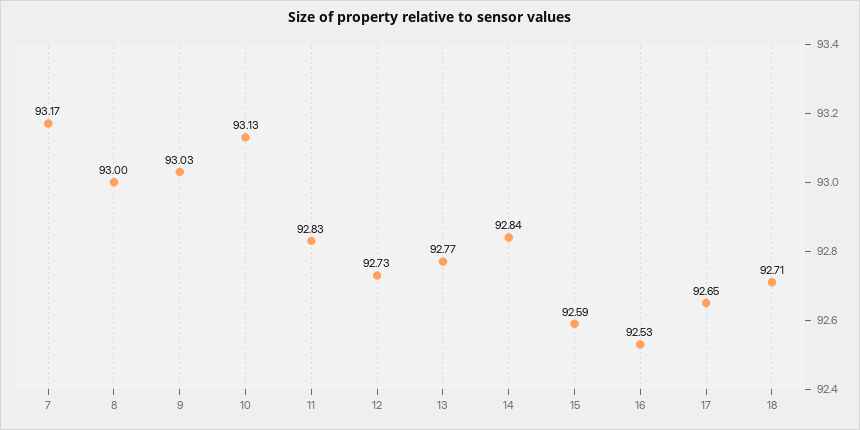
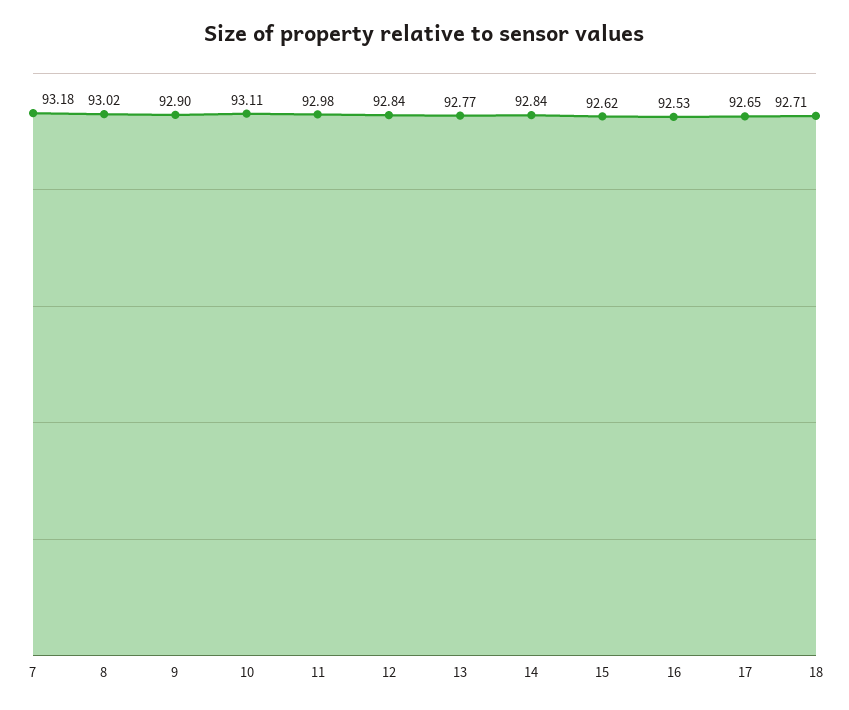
7: 93.17 -> 93.18
8: 93 -> 93.02
9: 93.03 -> 92.9
10: 93.13 -> 93.11
11: 92.83 -> 92.98
12: 92.73 -> 92.84
15: 92.59 -> 92.62

